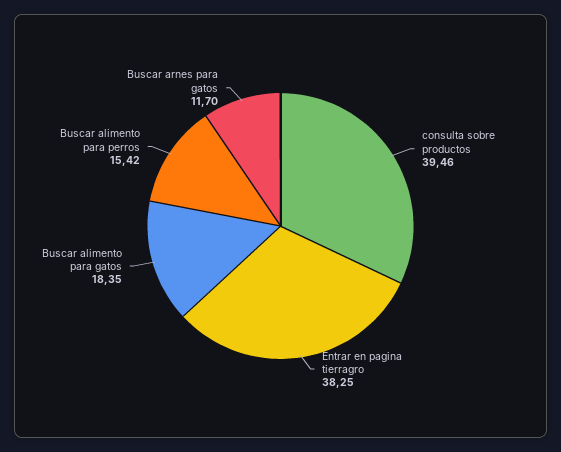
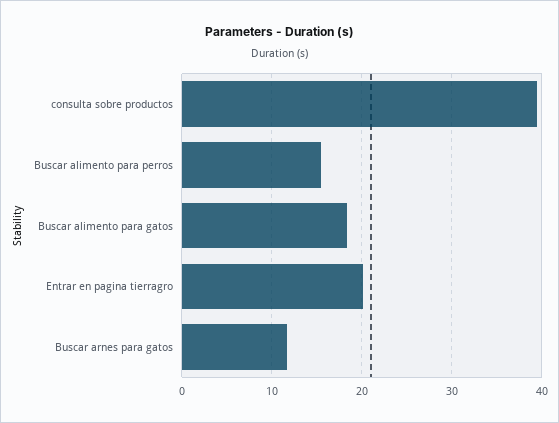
Entrar en pagina tierragro: 38.25 -> 20

